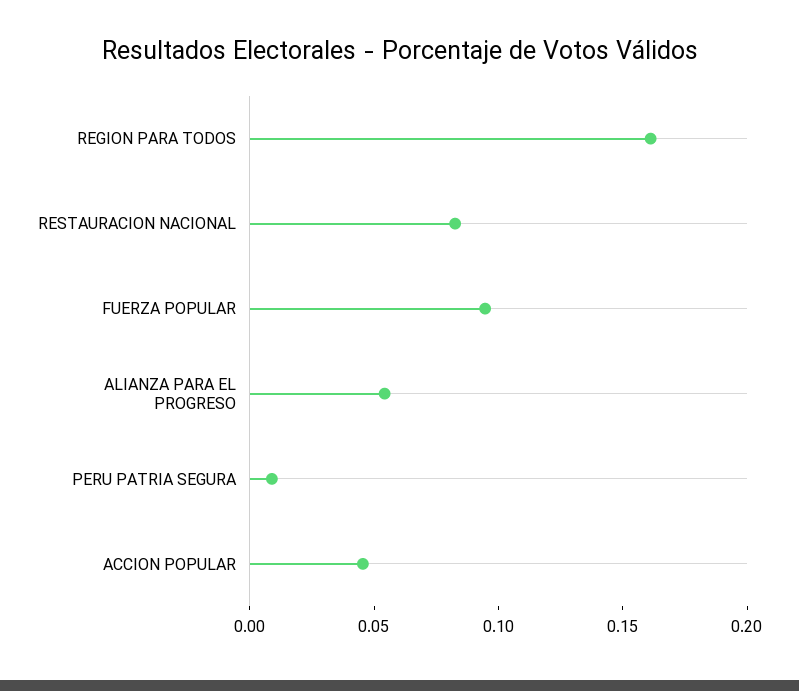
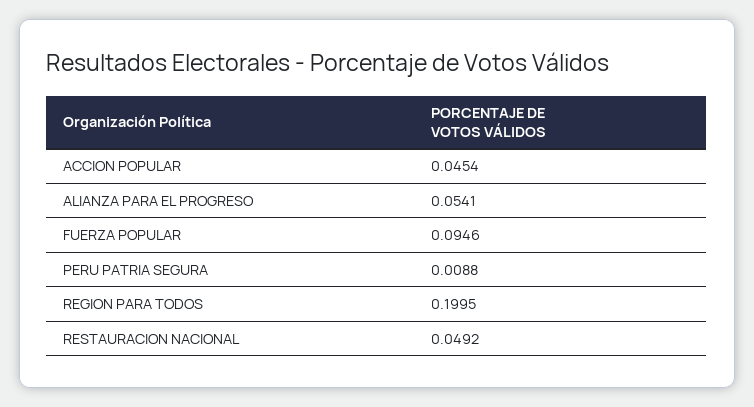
REGION PARA TODOS: 0.16 -> 0.1995
RESTAURACION NACIONAL: 0.08 -> 0.0492

